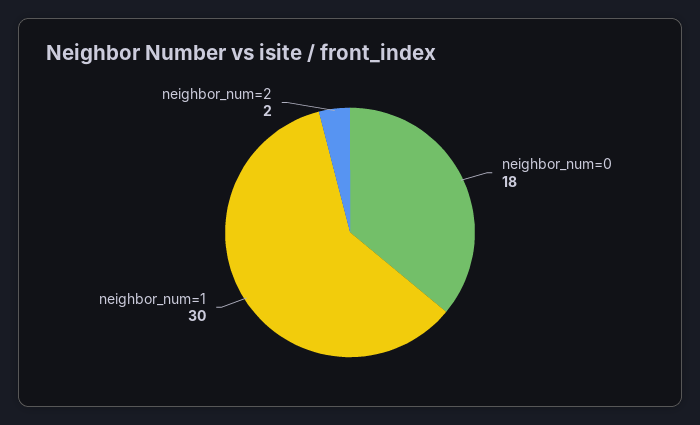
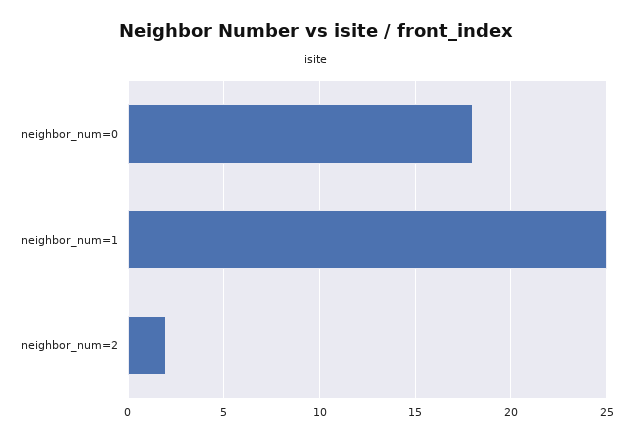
neighbor_num=1: 30 -> 25

